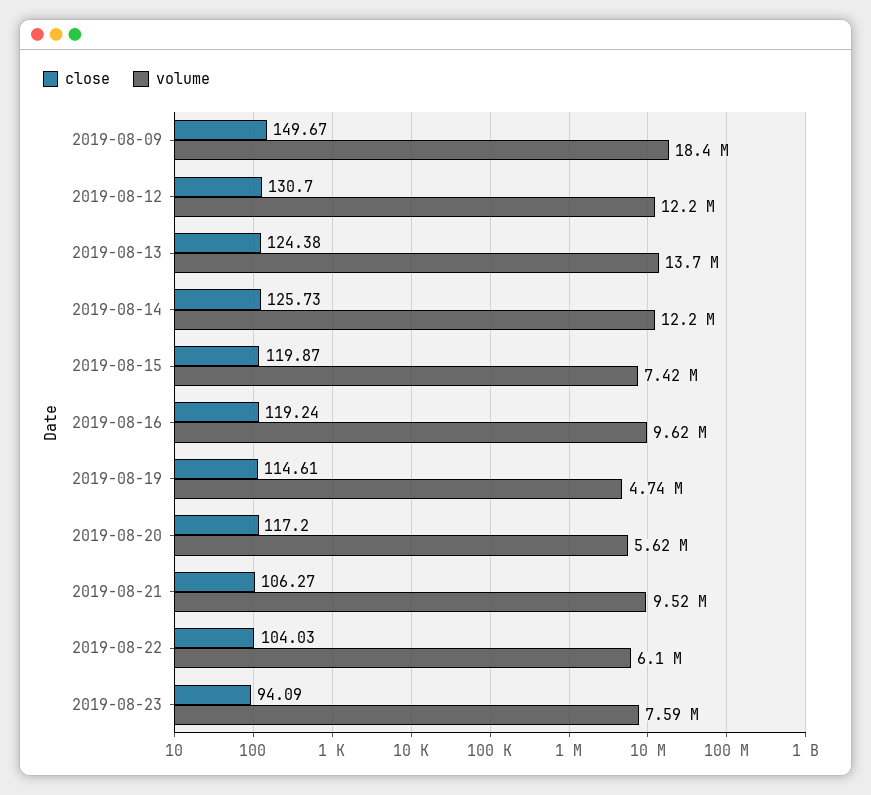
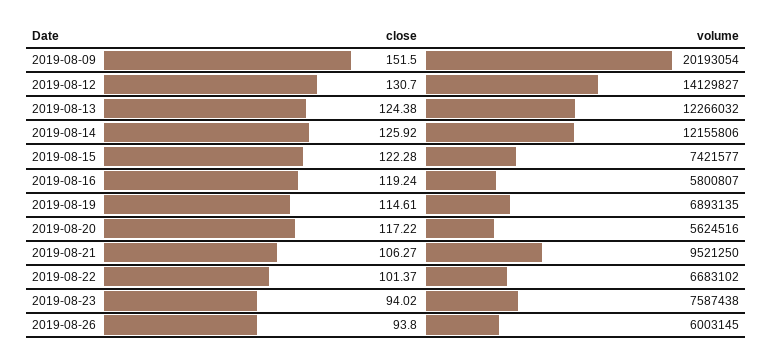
close, 2019-08-09: 149.67 -> 151.5
volume, 2019-08-09: 18400000 -> 20193054
volume, 2019-08-12: 12200000 -> 14129827
volume, 2019-08-13: 13700000 -> 12266032
close, 2019-08-14: 125.73 -> 125.92
close, 2019-08-15: 119.87 -> 122.28
volume, 2019-08-16: 9620000 -> 5800807
volume, 2019-08-19: 4740000 -> 6893135
close, 2019-08-20: 117.2 -> 117.22
close, 2019-08-22: 104.03 -> 101.37
volume, 2019-08-22: 6100000 -> 6683102
close, 2019-08-23: 94.09 -> 94.02
close, 2019-08-26: none -> 93.8
volume, 2019-08-26: none -> 6003145

